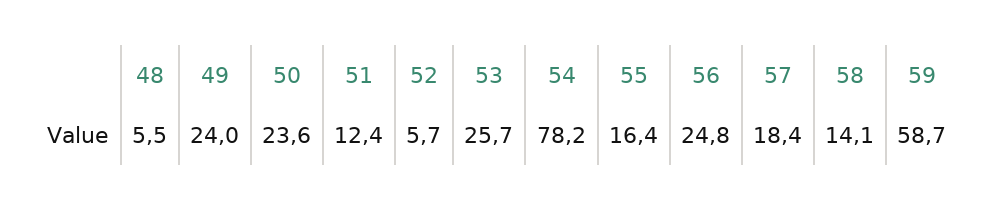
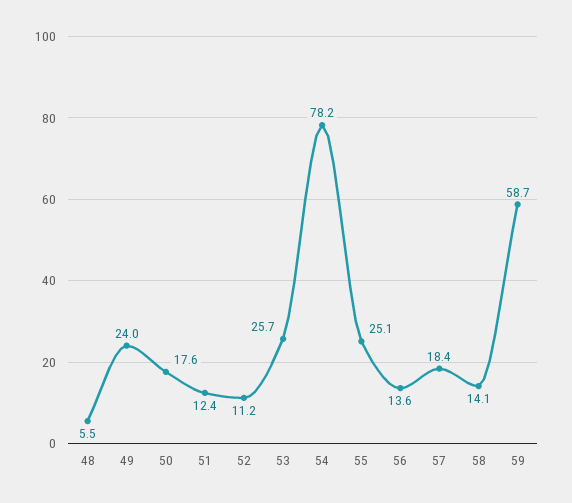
50: 23.6 -> 17.6
52: 5.7 -> 11.2
55: 16.4 -> 25.1
56: 24.8 -> 13.6

